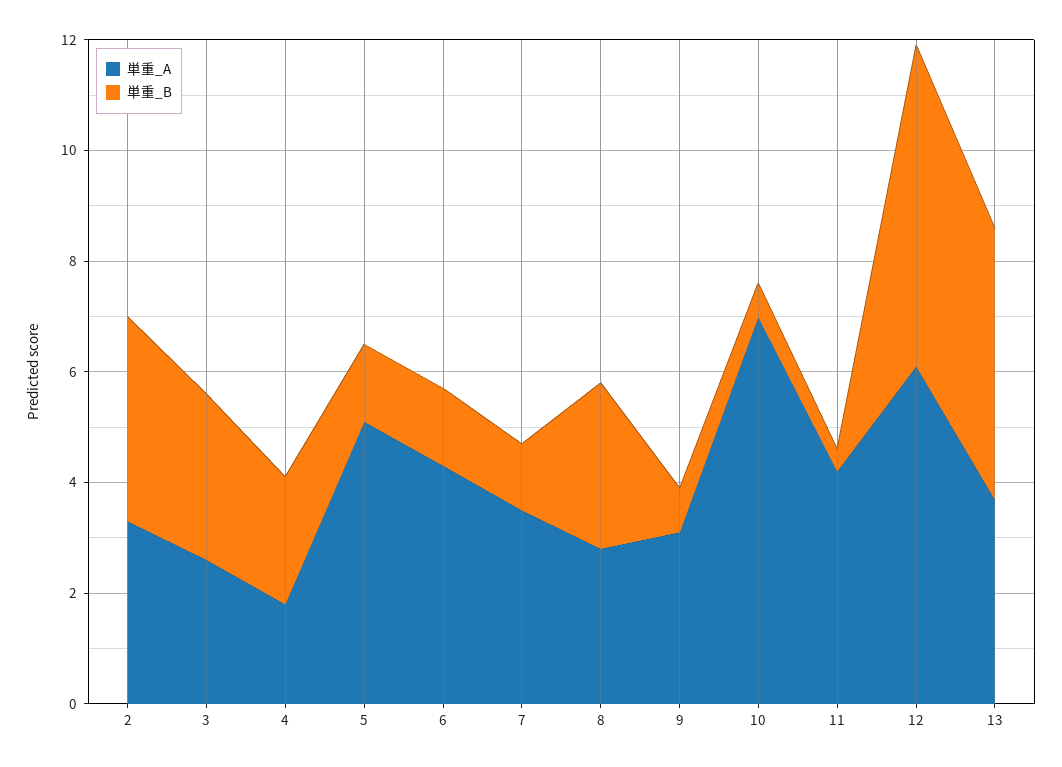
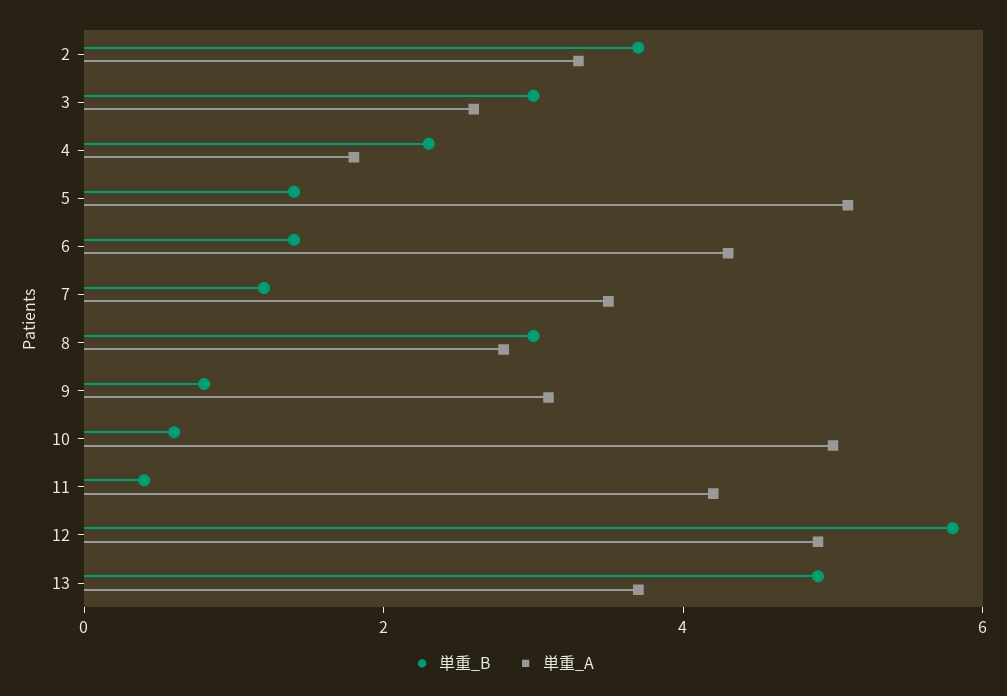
単重_A, 10: 7 -> 5
単重_A, 12: 6 -> 5

